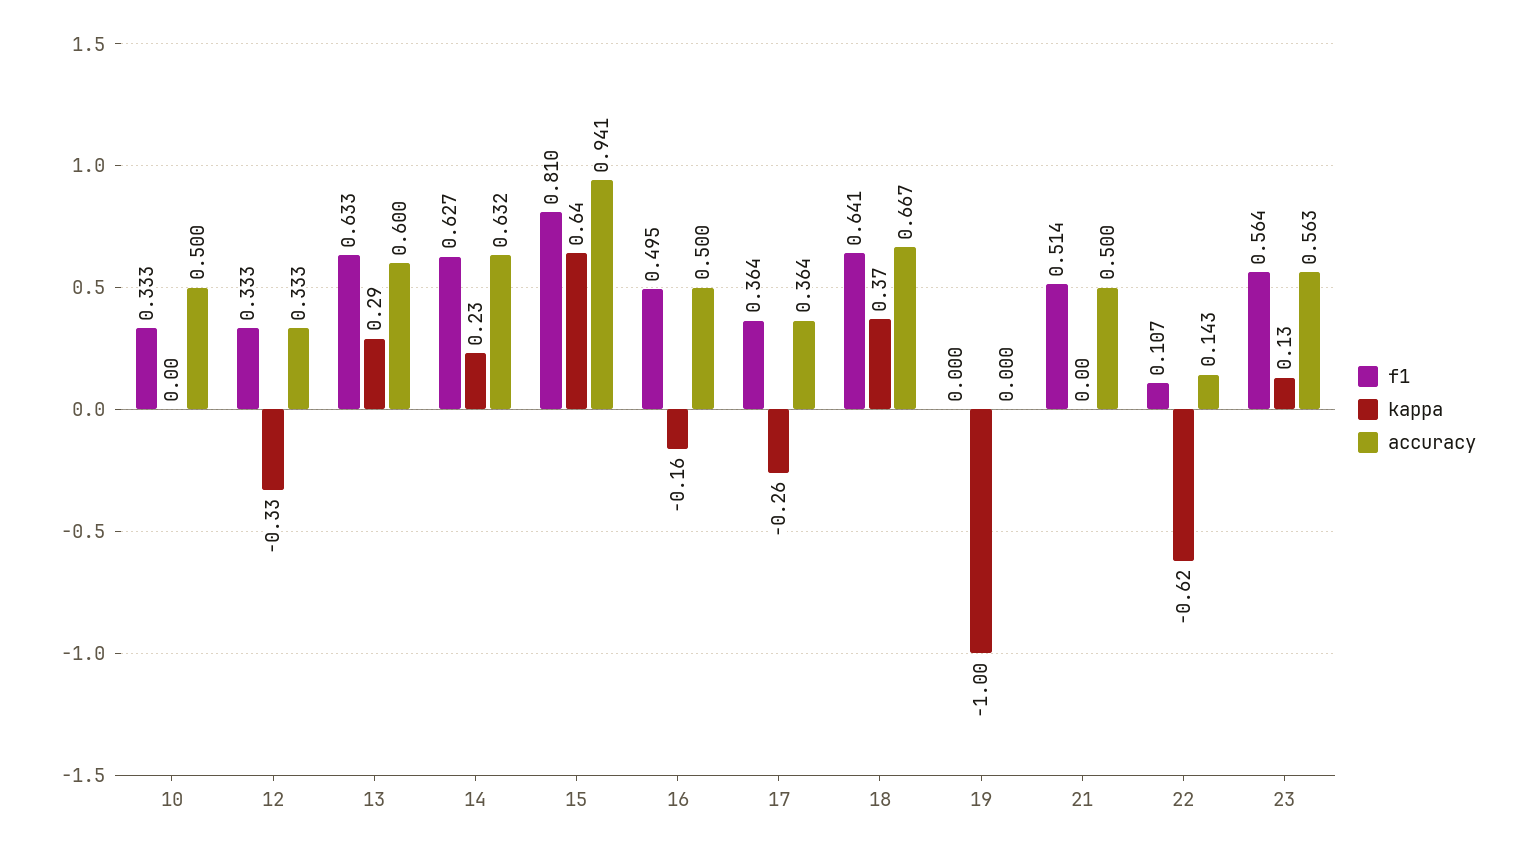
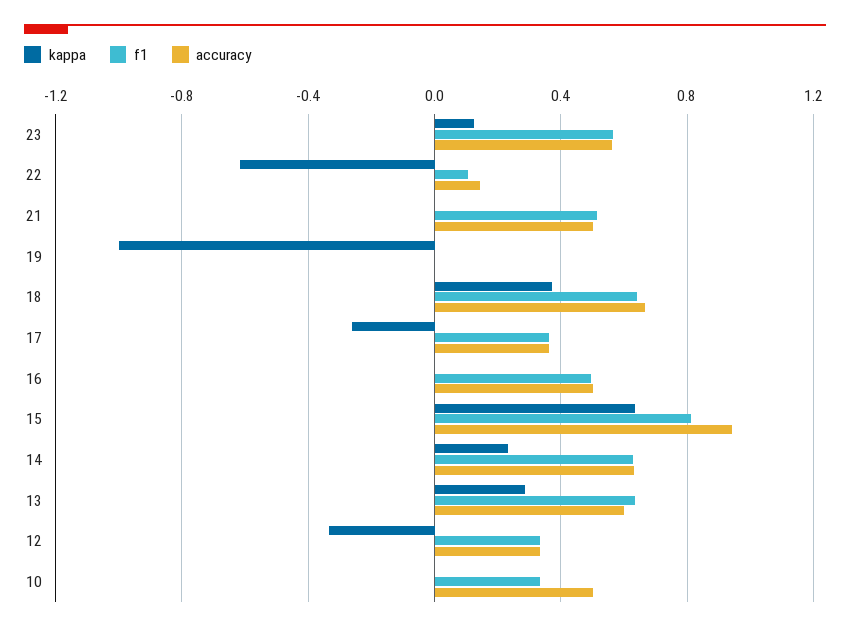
kappa, 16: -0.16 -> 0

